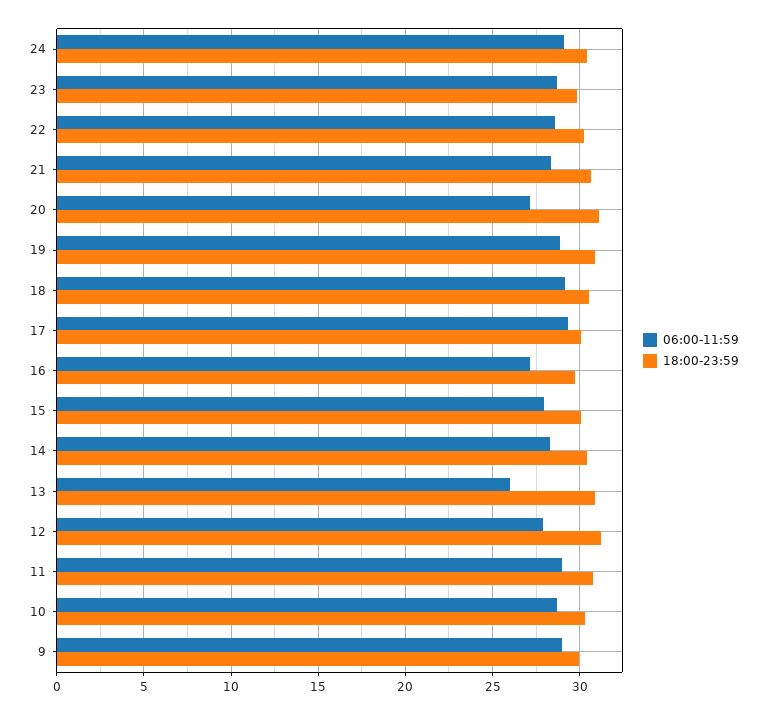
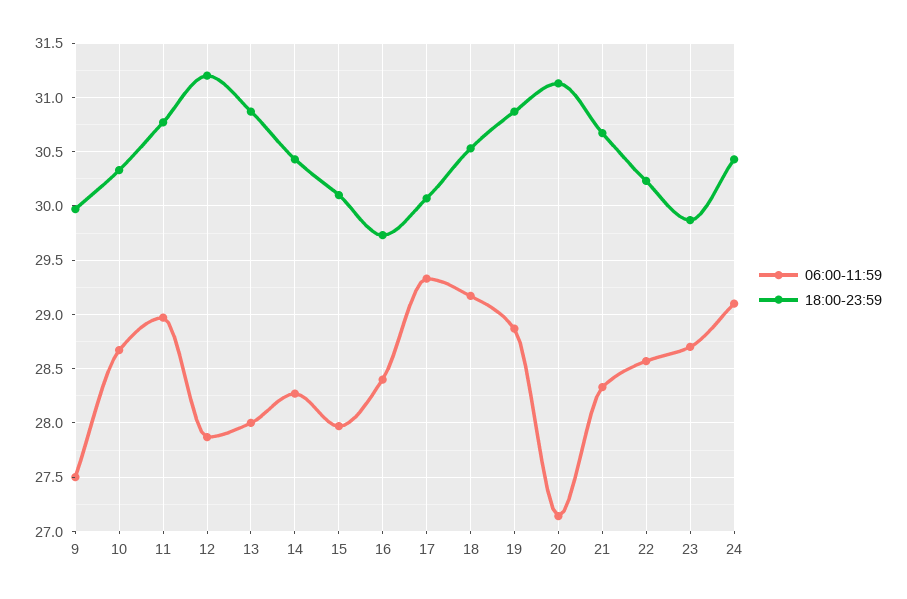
06:00-11:59, 16: 27 -> 28.4
06:00-11:59, 13: 26 -> 28
06:00-11:59, 9: 29 -> 27.5

